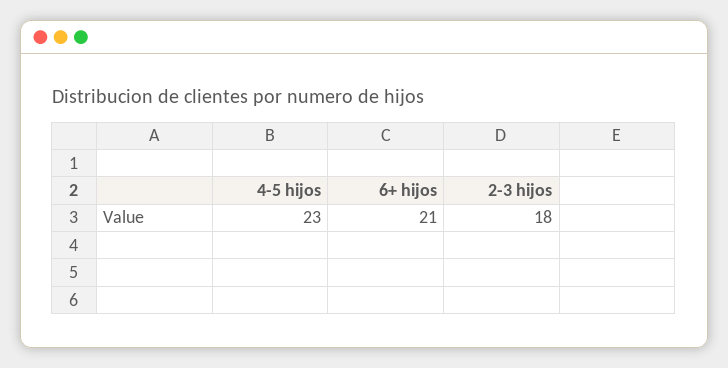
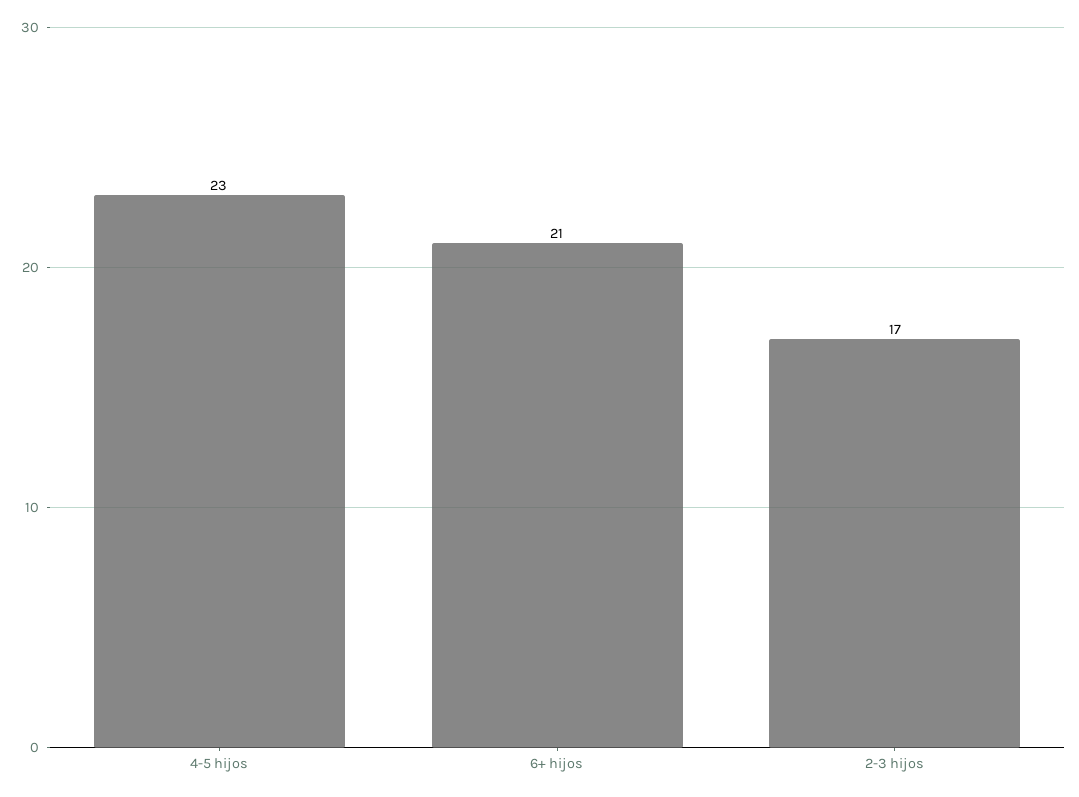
2-3 hijos: 18 -> 17

